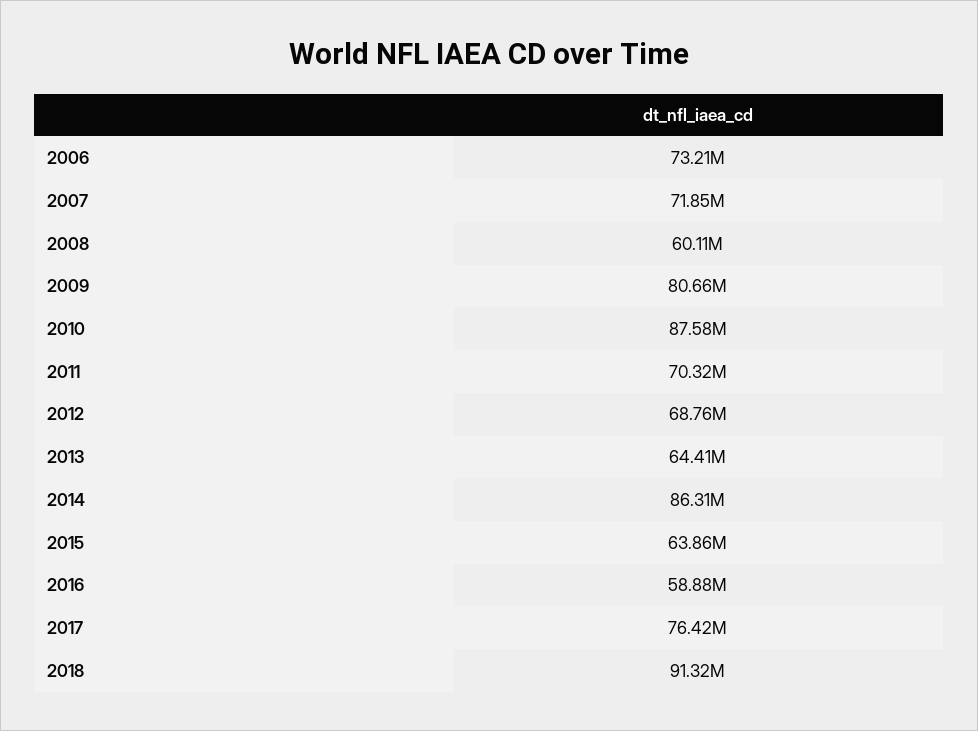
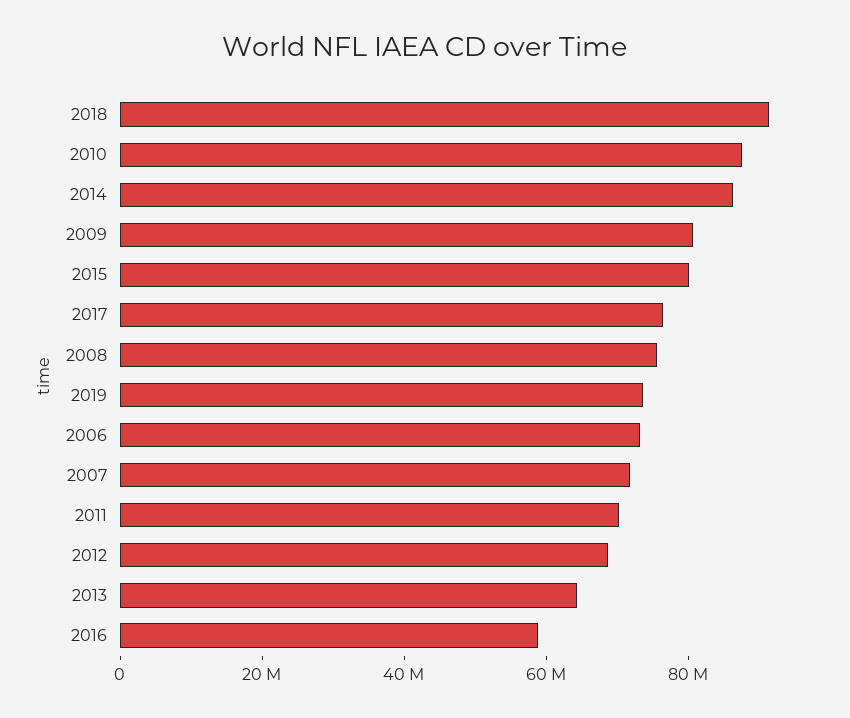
2008: 60110000 -> 75000000
2015: 63860000 -> 80000000
2019: none -> 75000000

